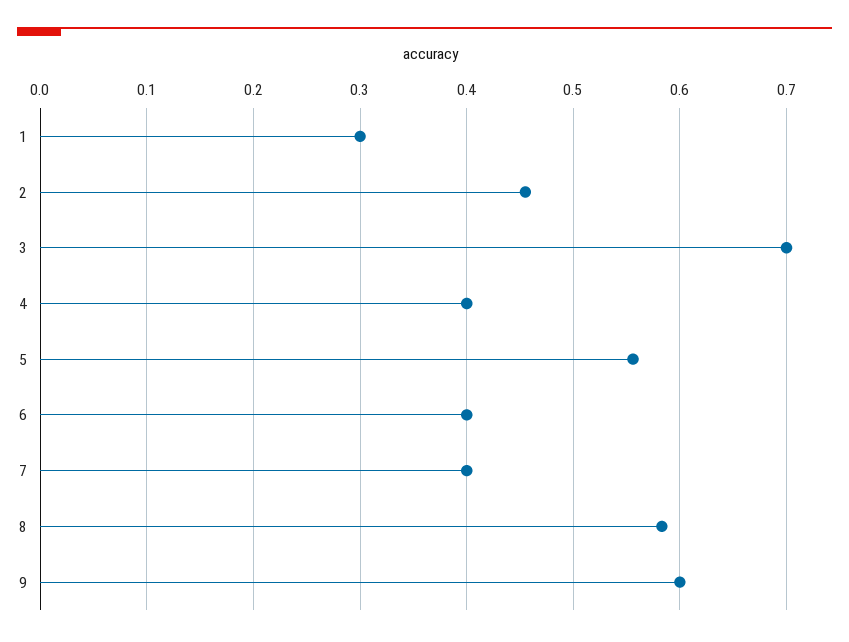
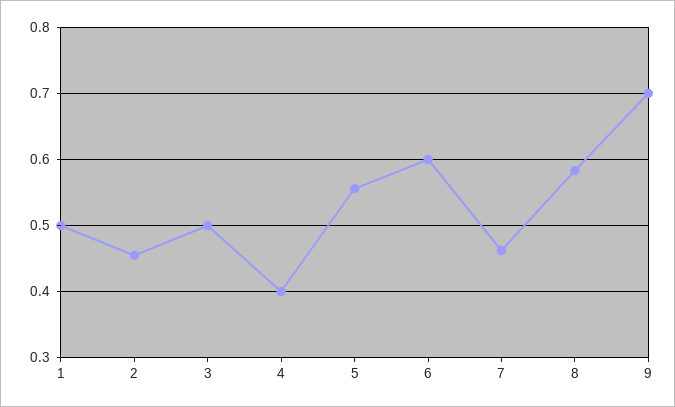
1: 0.3 -> 0.5
3: 0.7 -> 0.5
6: 0.4 -> 0.6
7: 0.4 -> 0.46
9: 0.6 -> 0.7

